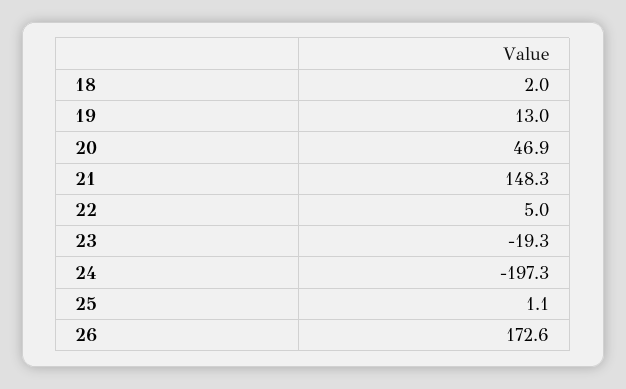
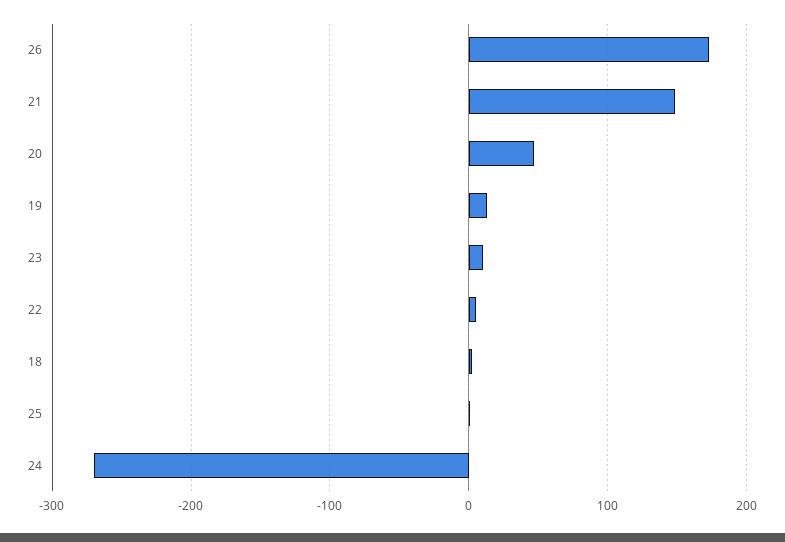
23: -19.3 -> 10
24: -197.3 -> -270

